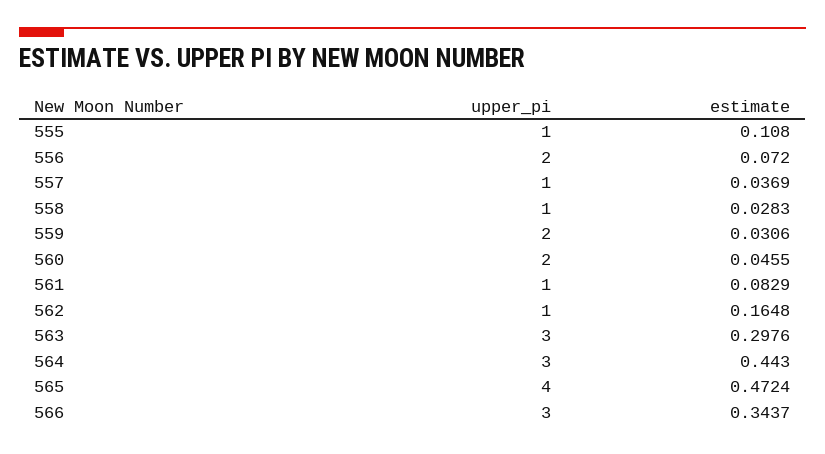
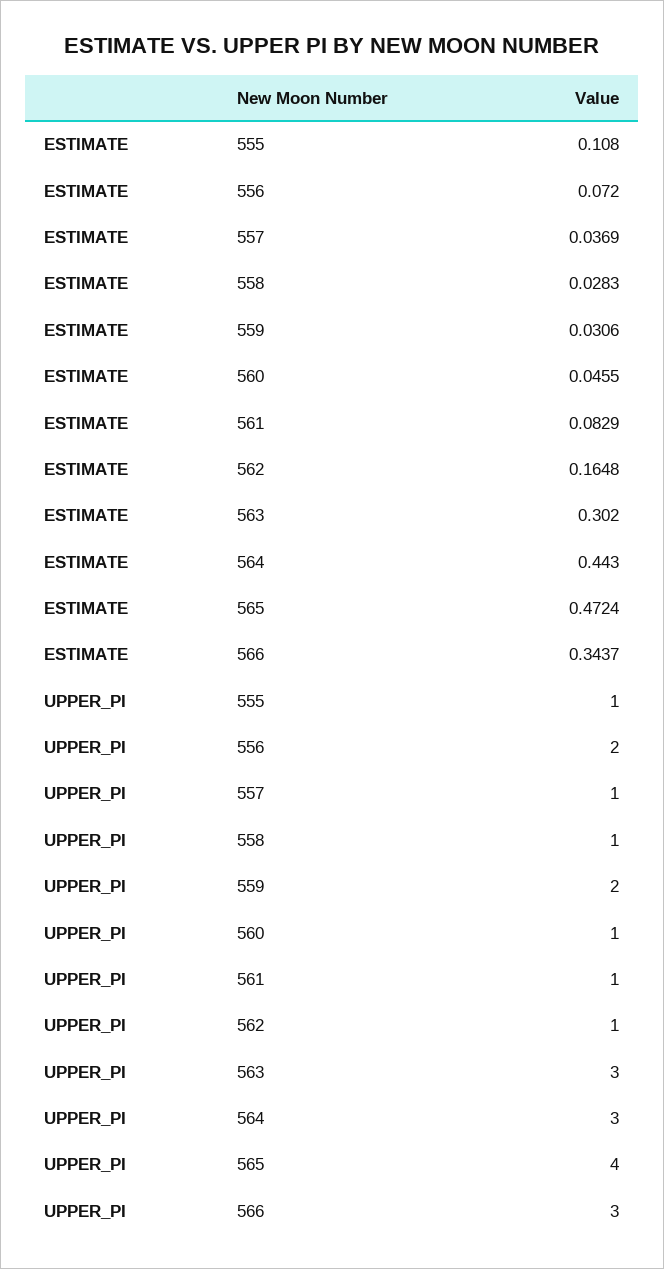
upper_pi, 560: 2 -> 1
estimate, 563: 0.2976 -> 0.302

